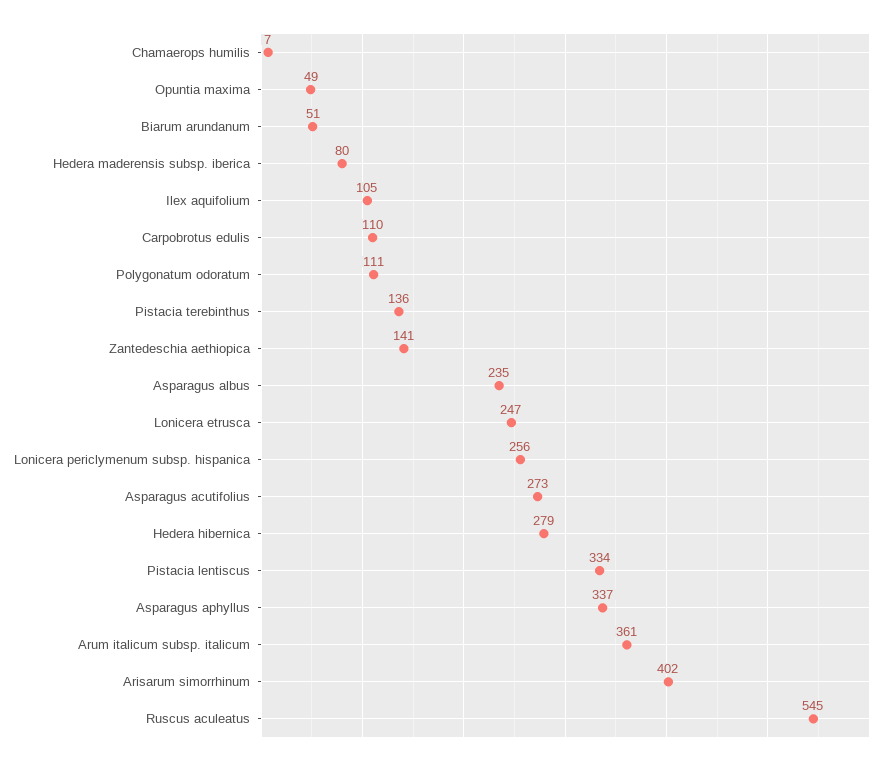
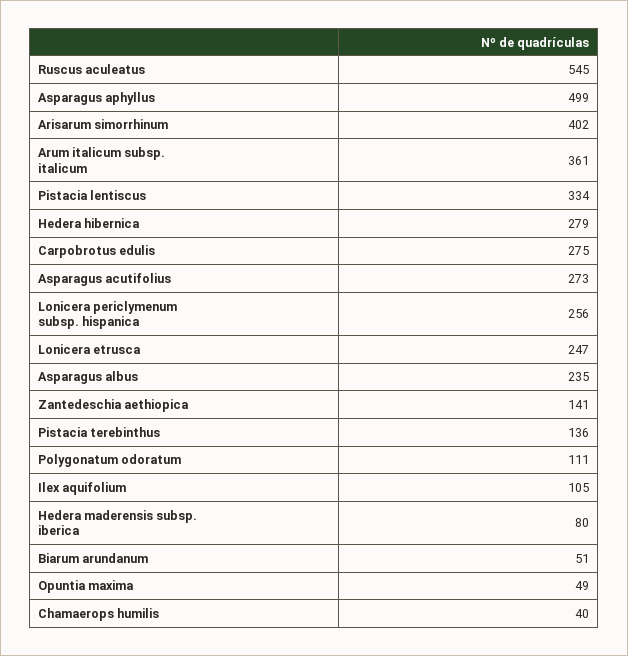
Chamaerops humilis: 7 -> 40
Carpobrotus edulis: 110 -> 275
Asparagus aphyllus: 337 -> 499

